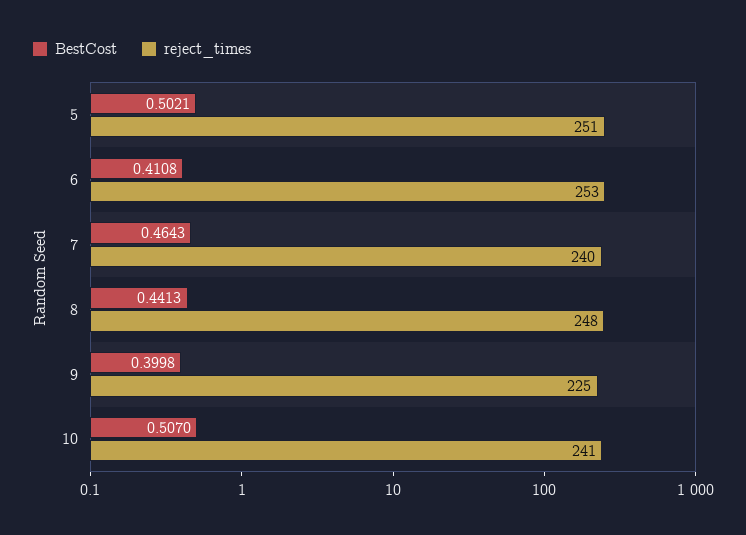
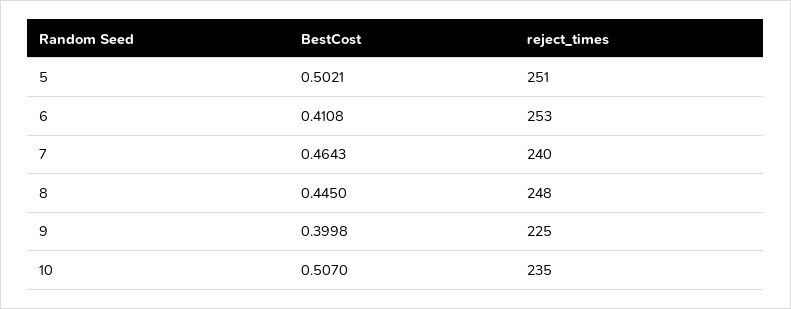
BestCost, 8: 0.4413 -> 0.445
reject_times, 10: 241 -> 235

